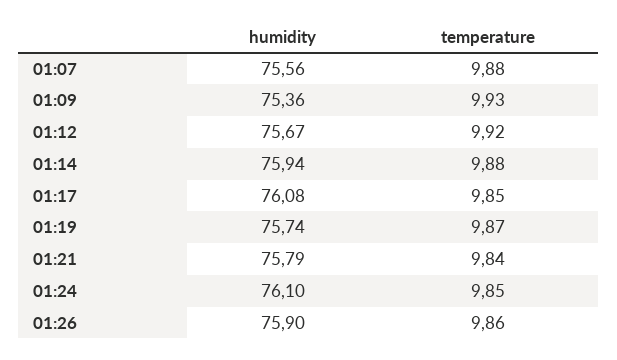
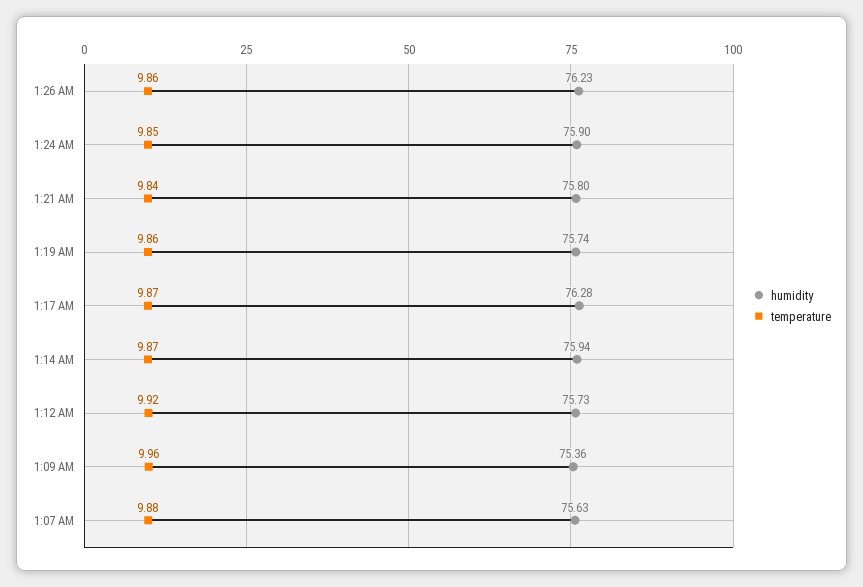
humidity, 01:07: 75.56 -> 75.63
temperature, 01:09: 9.93 -> 9.96
humidity, 01:12: 75.67 -> 75.73
temperature, 01:14: 9.88 -> 9.87
humidity, 01:17: 76.08 -> 76.28
temperature, 01:17: 9.85 -> 9.87
temperature, 01:19: 9.87 -> 9.86
humidity, 01:21: 75.79 -> 75.8
humidity, 01:24: 76.1 -> 75.9
humidity, 01:26: 75.9 -> 76.23

